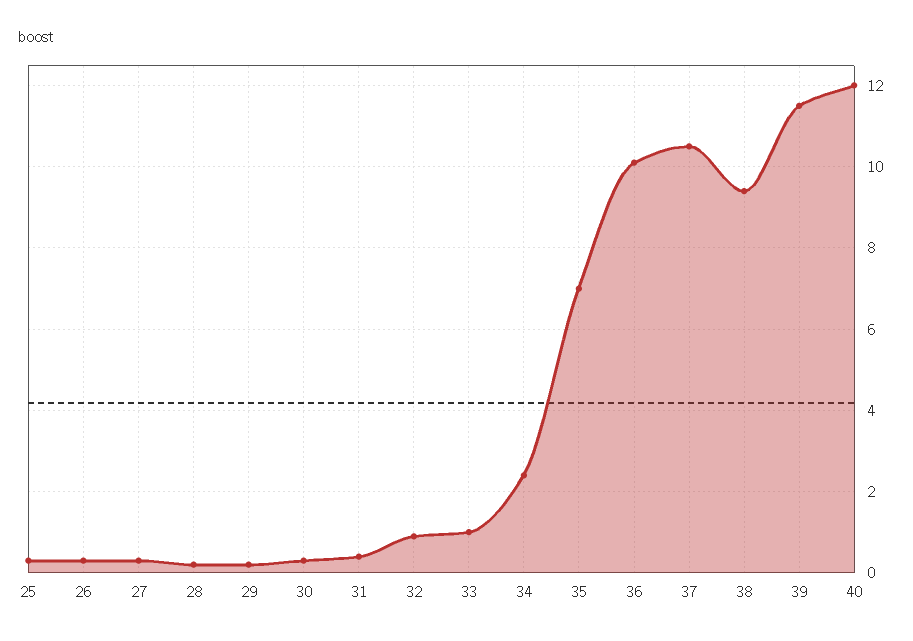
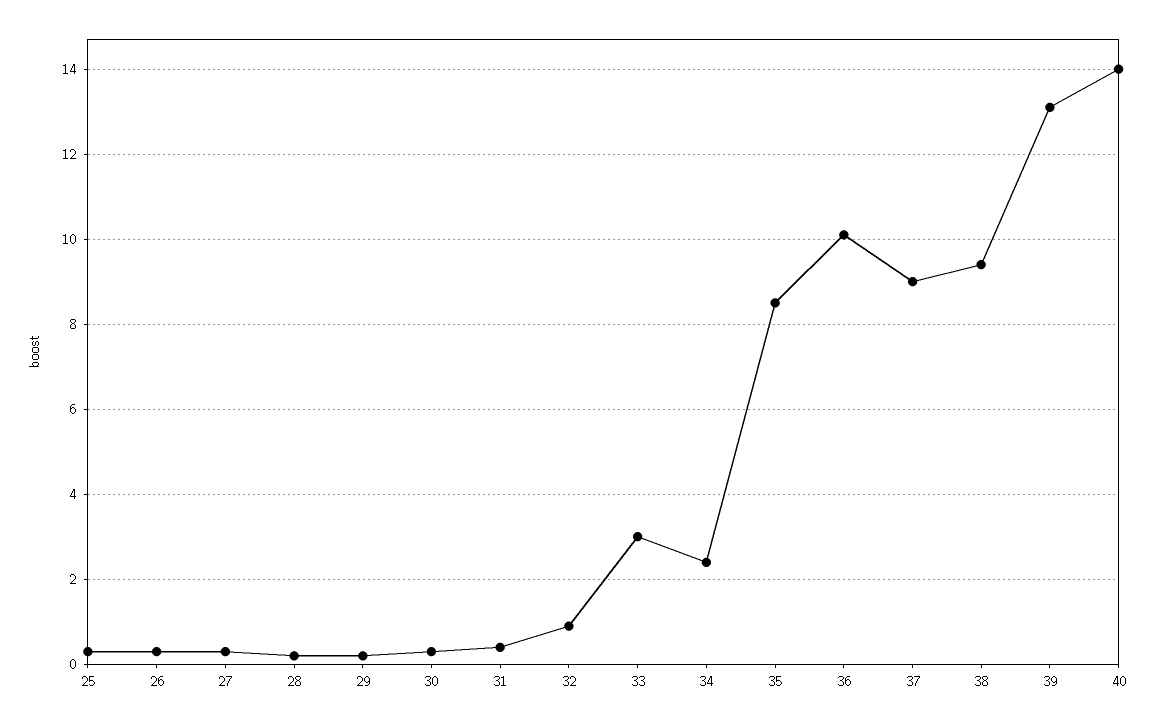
33: 1 -> 3
35: 7 -> 8.5
37: 10.5 -> 9
39: 11.5 -> 13
40: 12 -> 14

